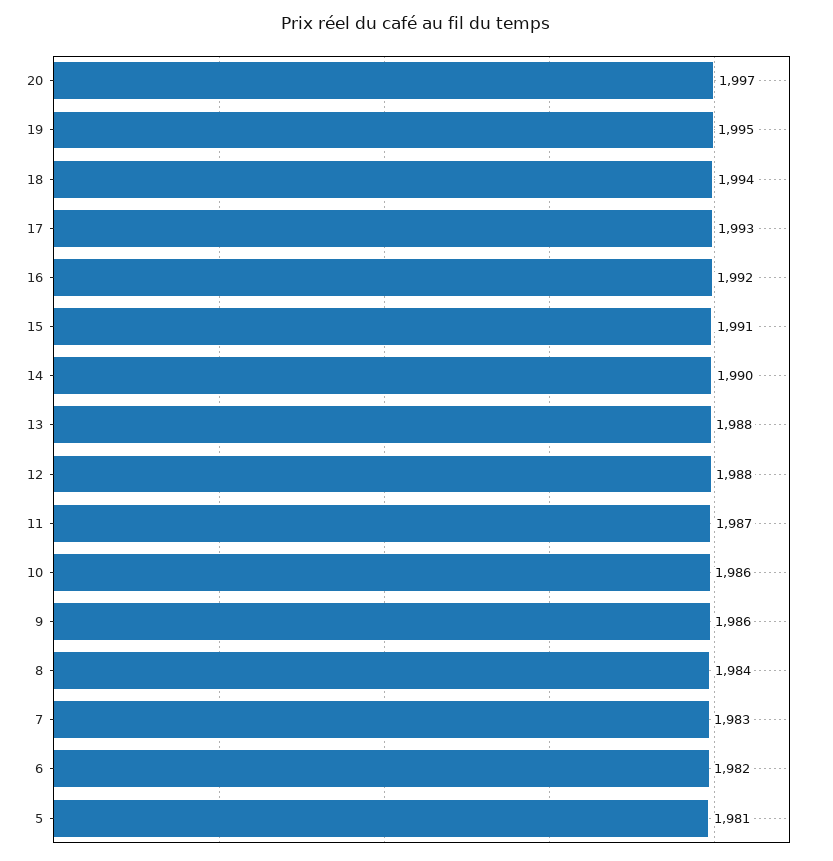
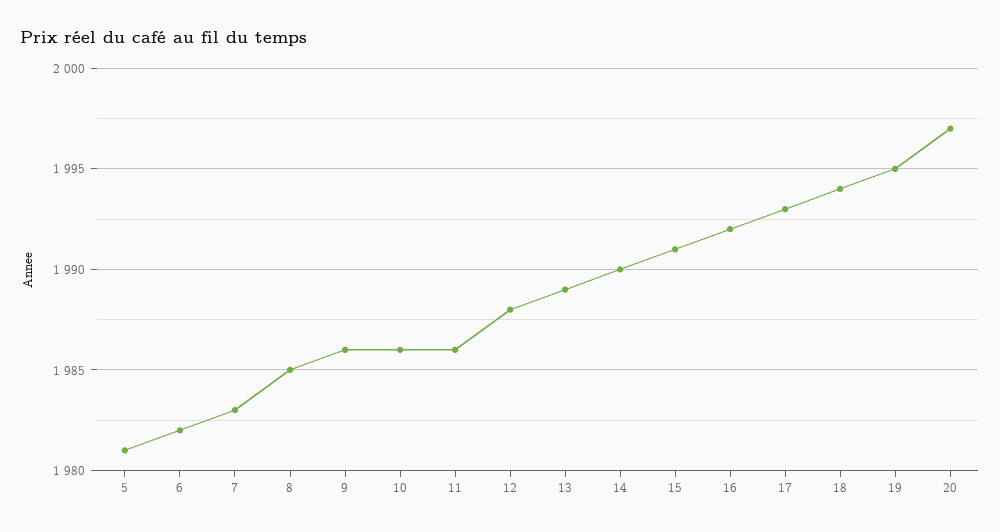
13: 1988 -> 1989
11: 1987 -> 1986
8: 1984 -> 1985

